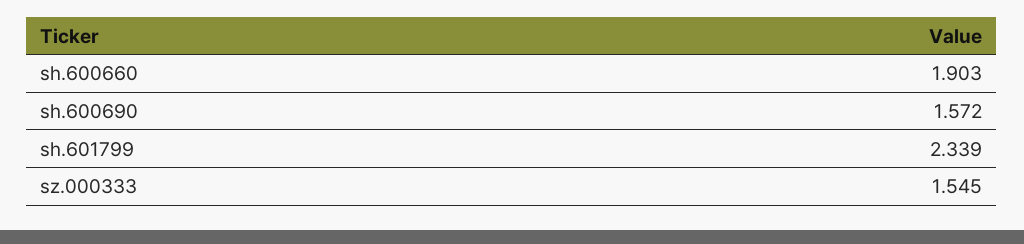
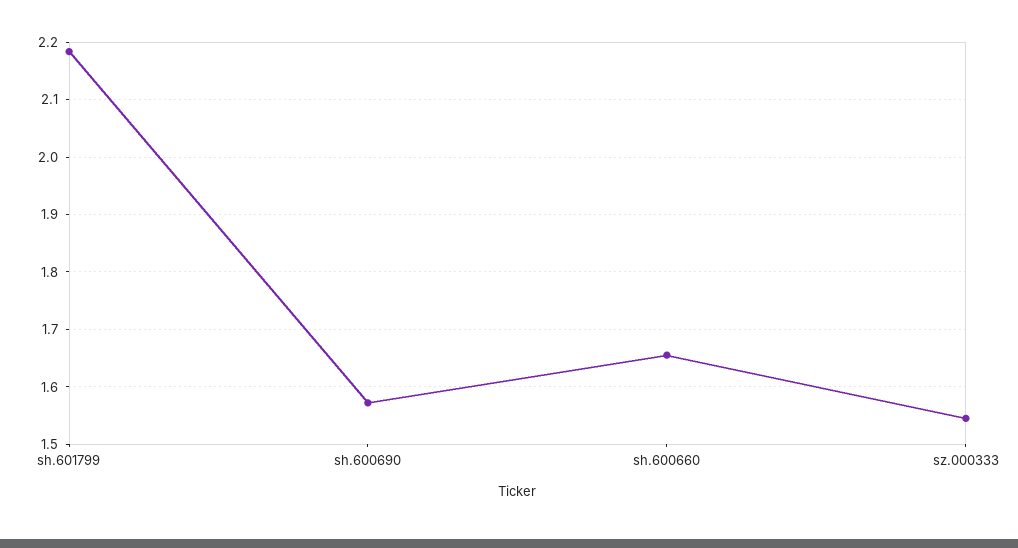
sh.600660: 1.903 -> 1.66
sh.601799: 2.339 -> 2.18

